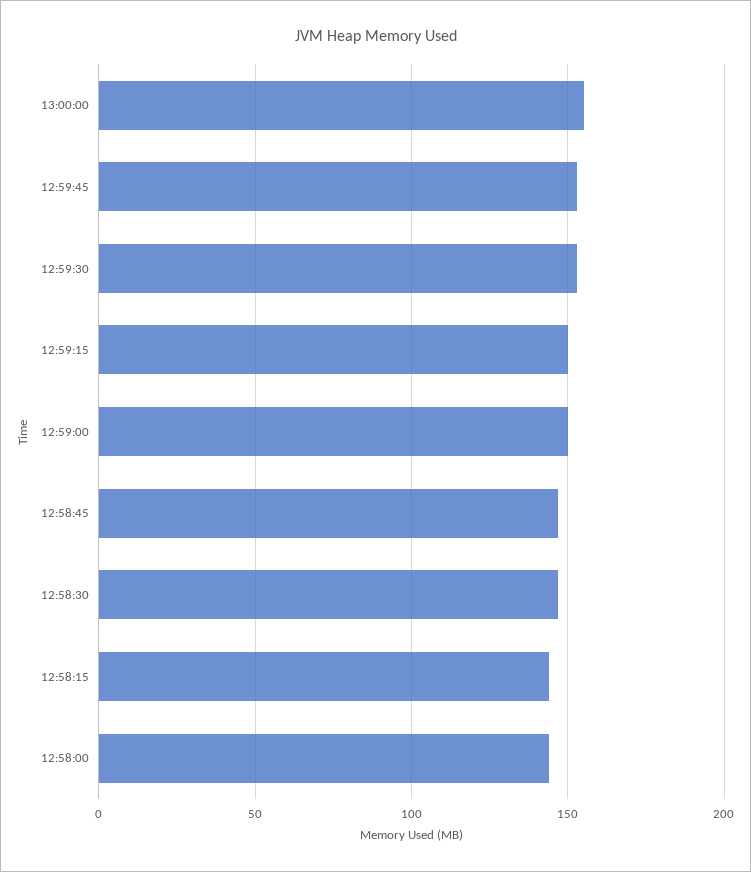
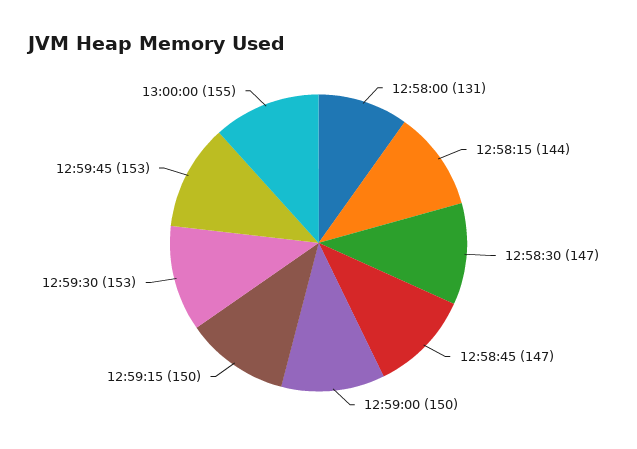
12:58:00: 145 -> 131

